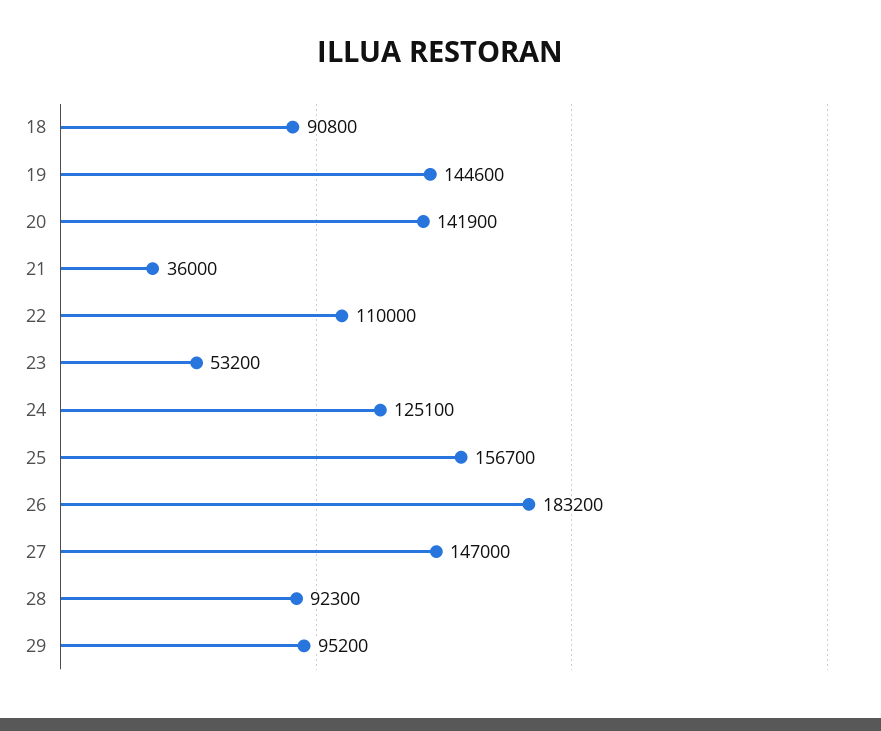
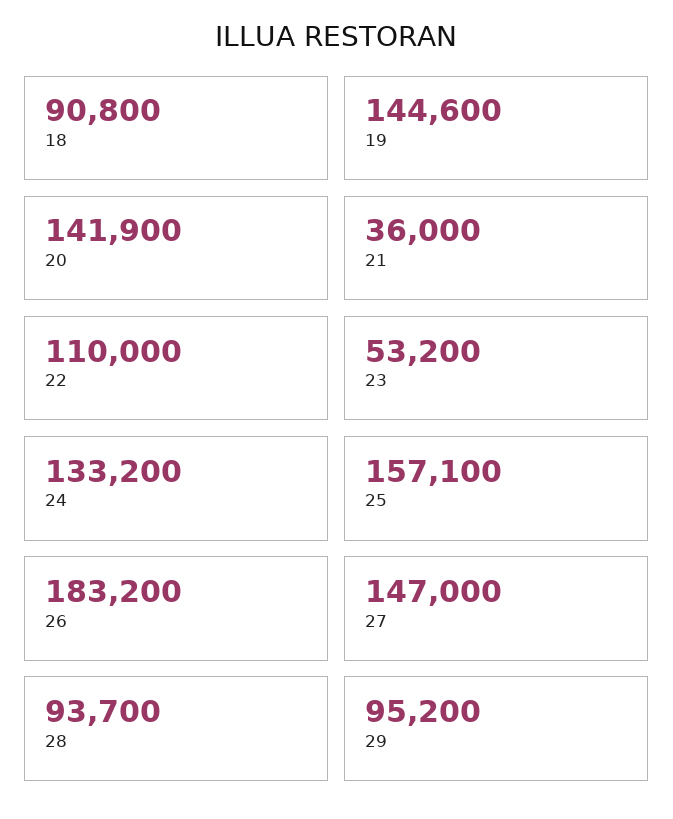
24: 125100 -> 133200
25: 156700 -> 157100
28: 92300 -> 93700

